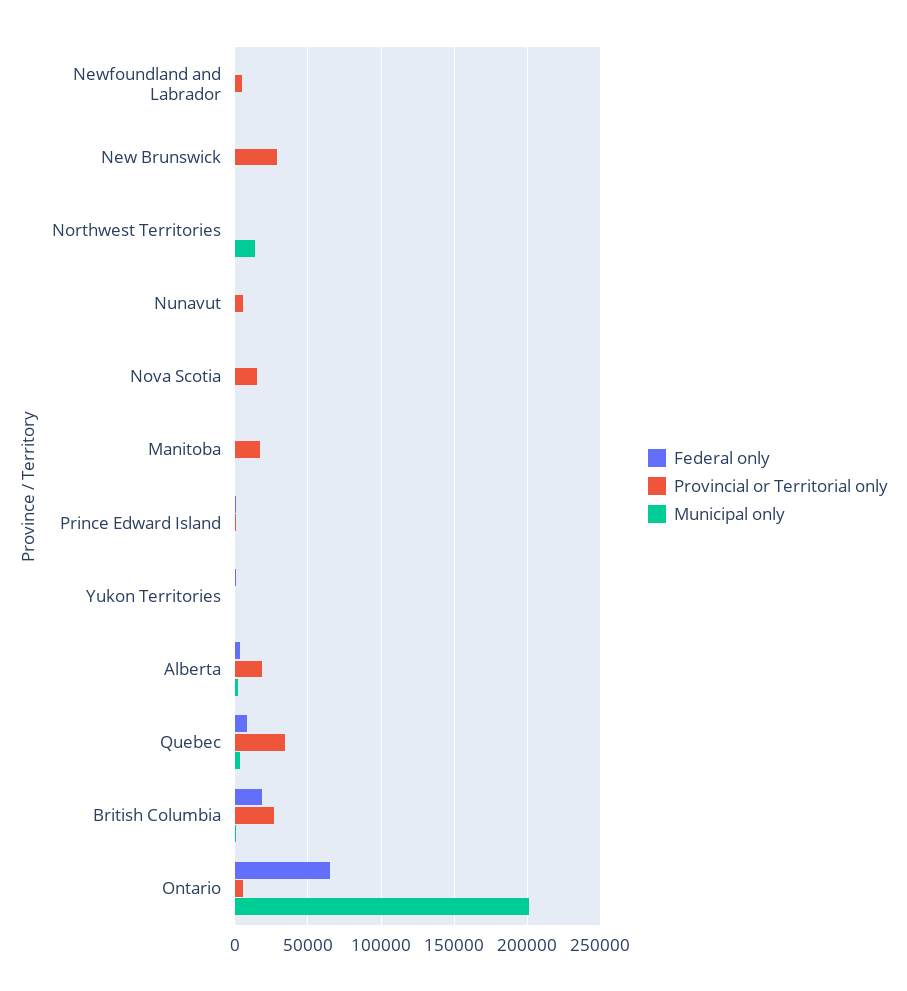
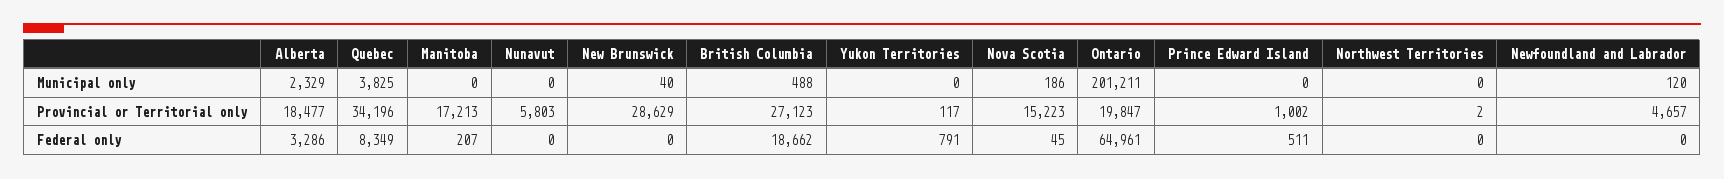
Municipal only, Northwest Territories: 15000 -> 0
Provincial or Territorial only, Ontario: 5000 -> 19847

